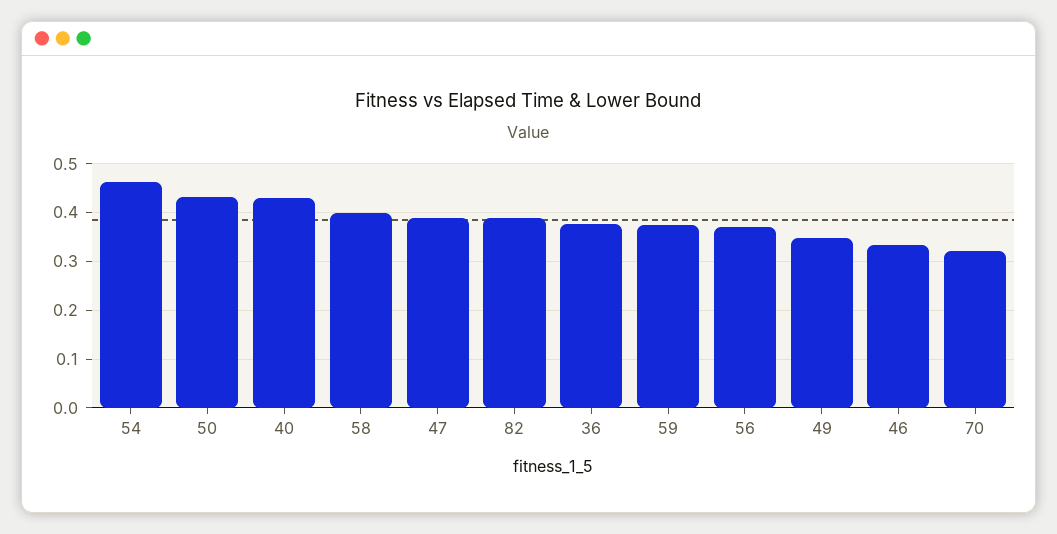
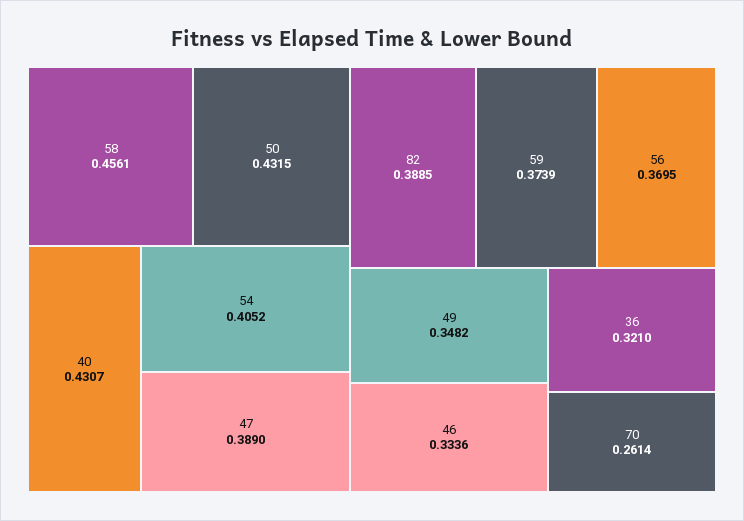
54: 0.46 -> 0.4052
58: 0.4 -> 0.4561
36: 0.38 -> 0.321
70: 0.32 -> 0.2614

